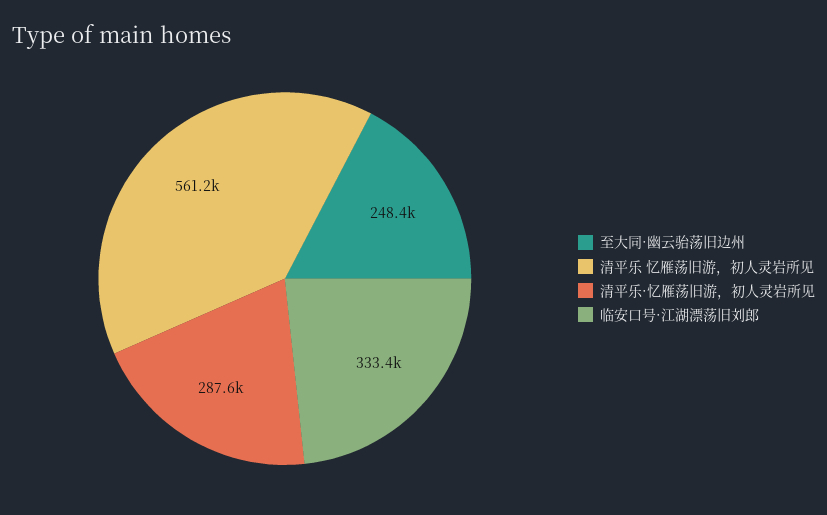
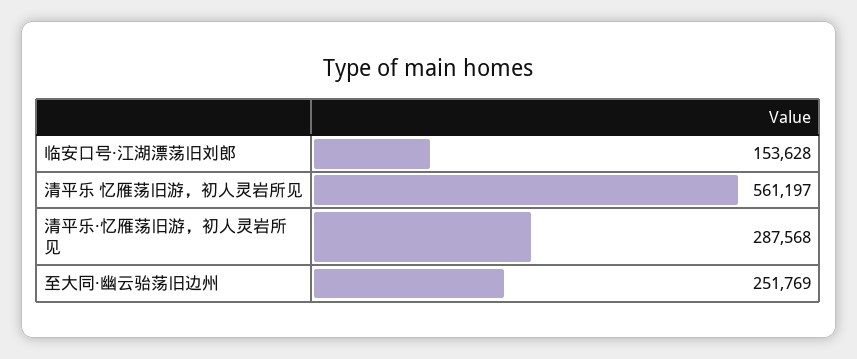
至大同·幽云骀荡旧边州: 248400 -> 251769
临安口号·江湖漂荡旧刘郎: 333400 -> 153628

